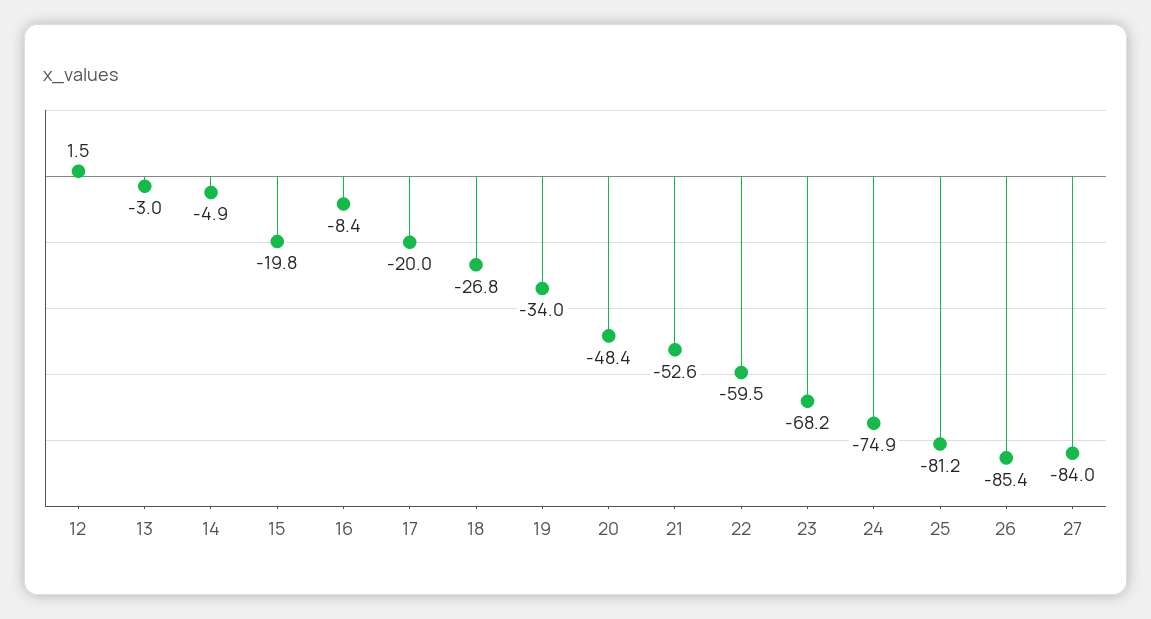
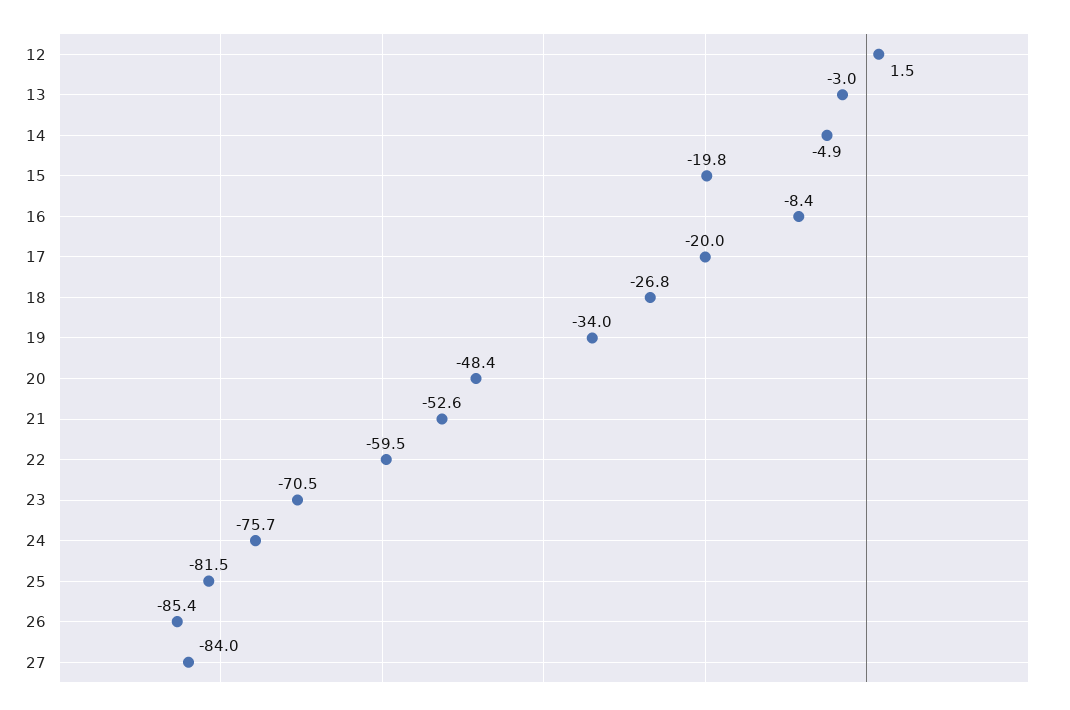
23: -68.2 -> -70.5
24: -74.9 -> -75.7
25: -81.2 -> -81.5

